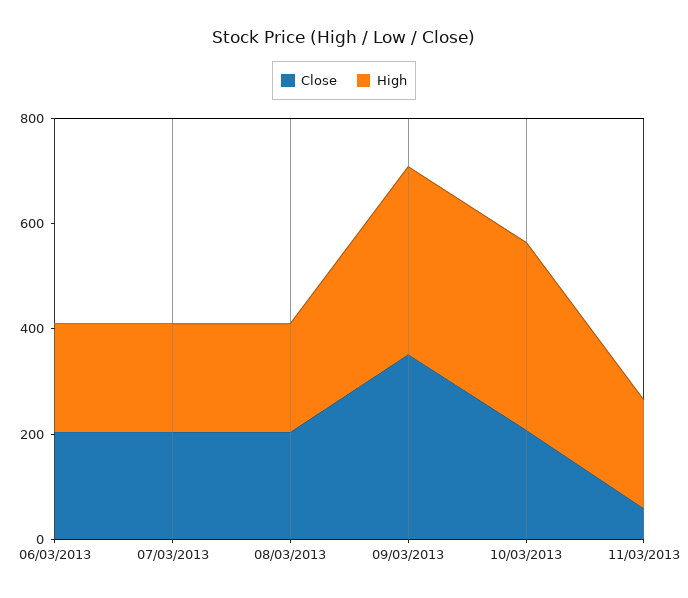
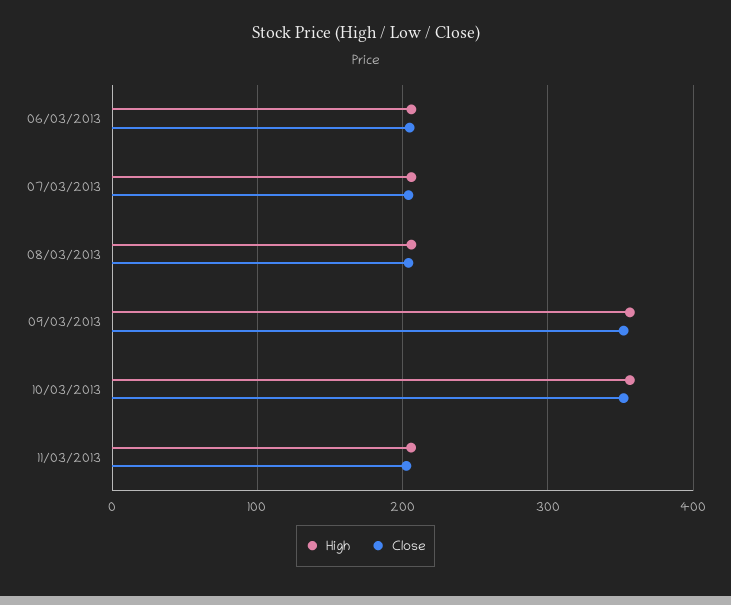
Close, 10/03/2013: 200 -> 350
Close, 11/03/2013: 50 -> 200

